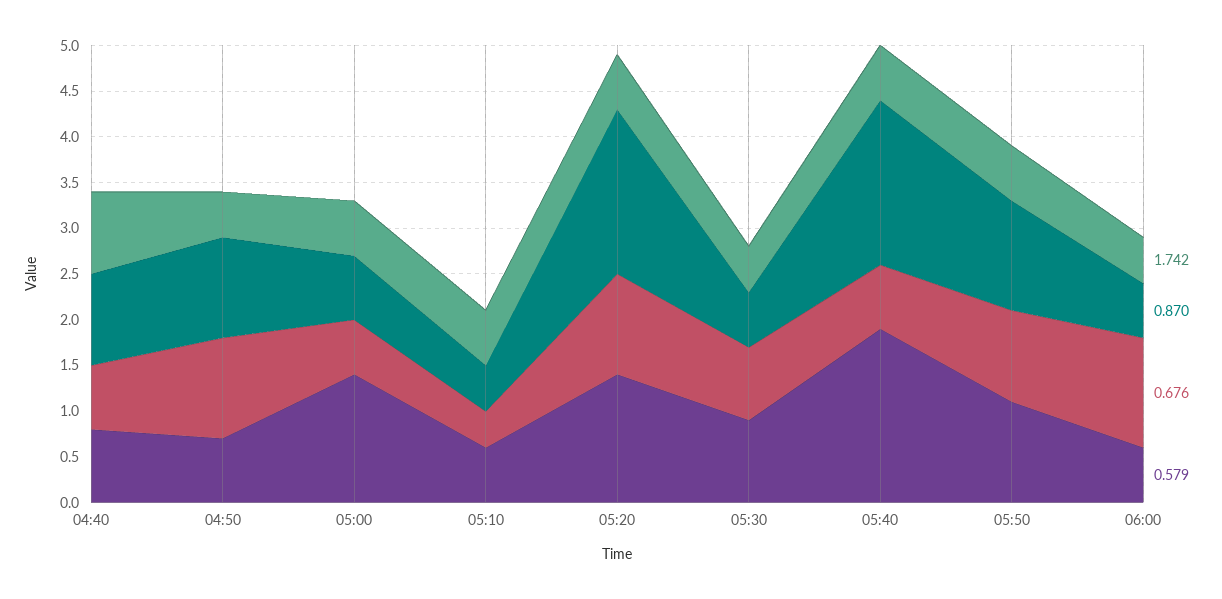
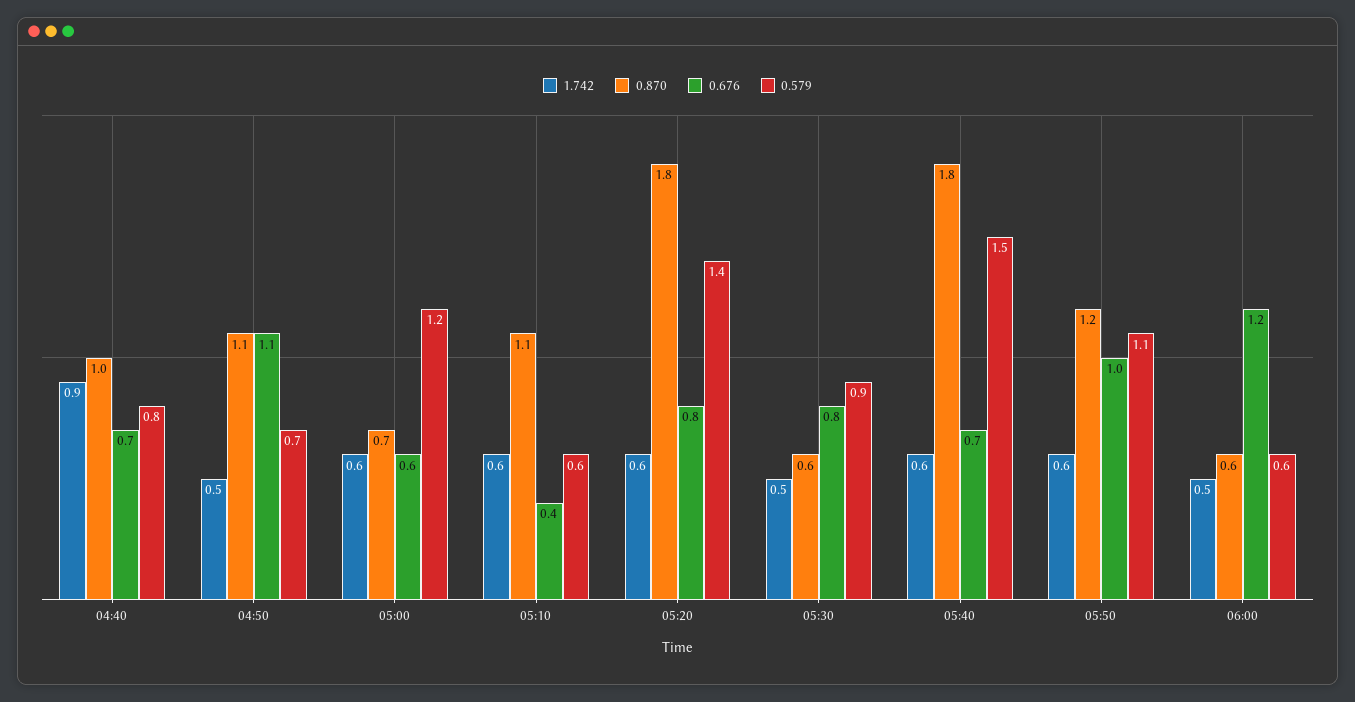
0.579, 05:00: 1.4 -> 1.2
0.870, 05:10: 0.5 -> 1.1
0.676, 05:20: 1.1 -> 0.8
0.579, 05:40: 1.9 -> 1.5

